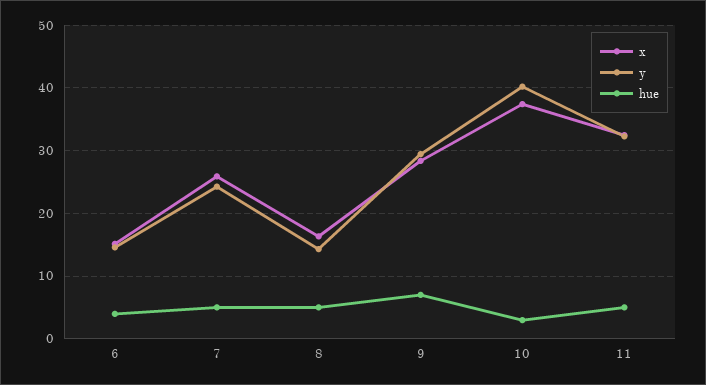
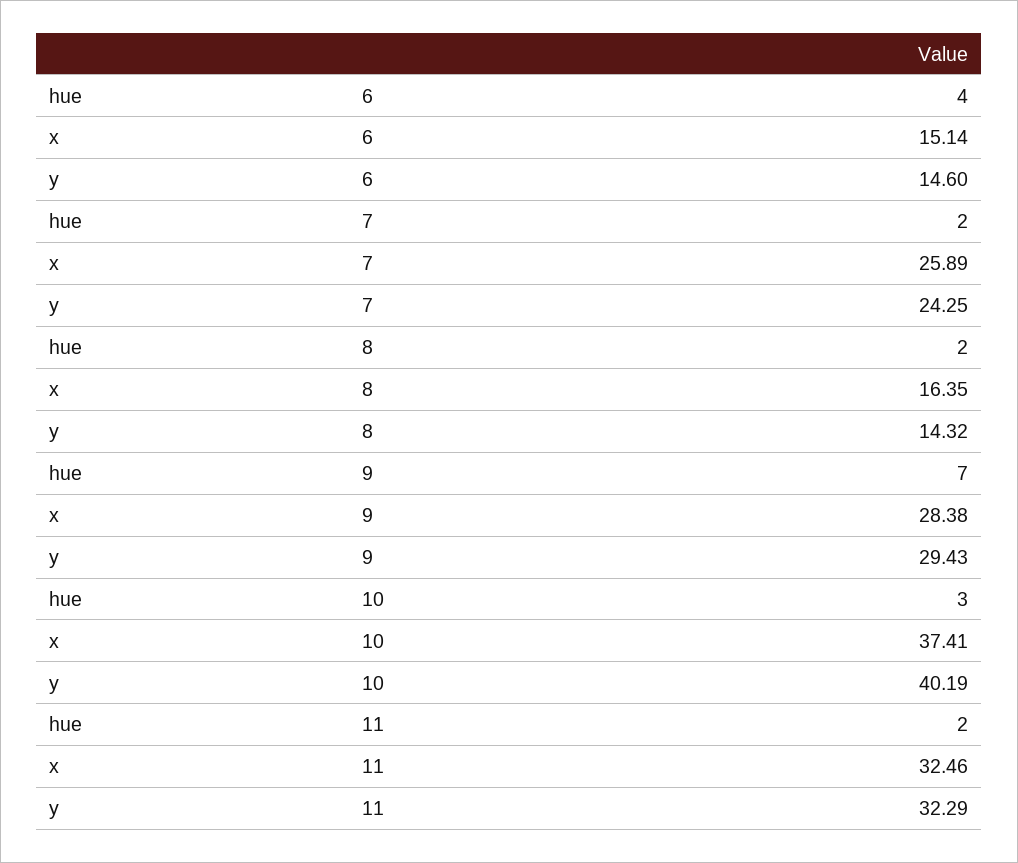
hue, 7: 5 -> 2
hue, 8: 5 -> 2
hue, 11: 5 -> 2

